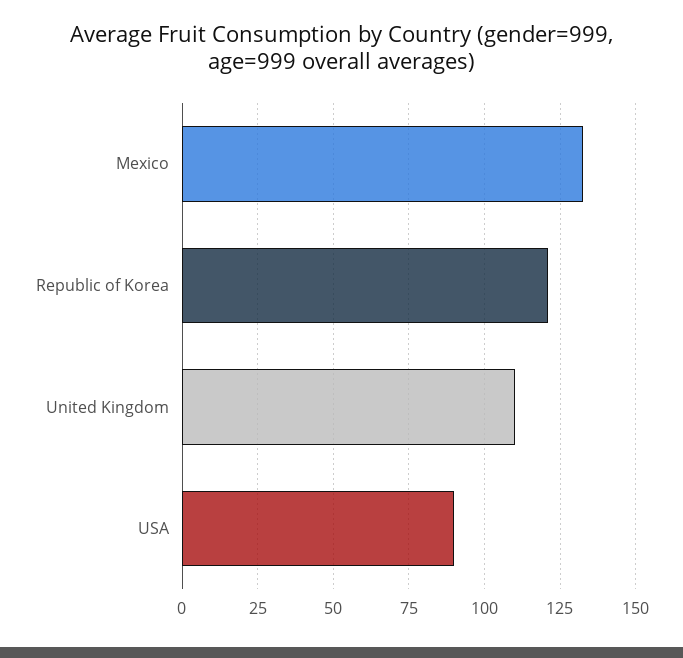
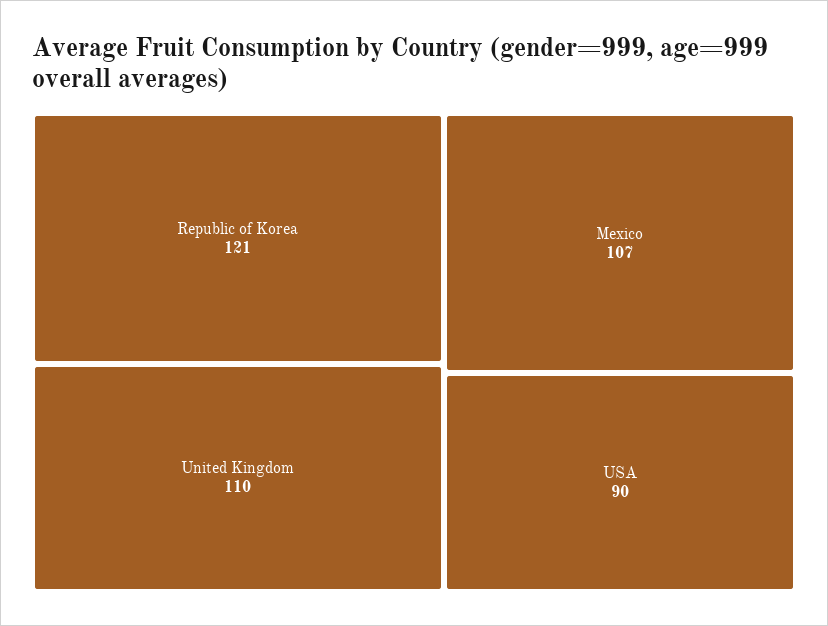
Mexico: 132.5 -> 107

